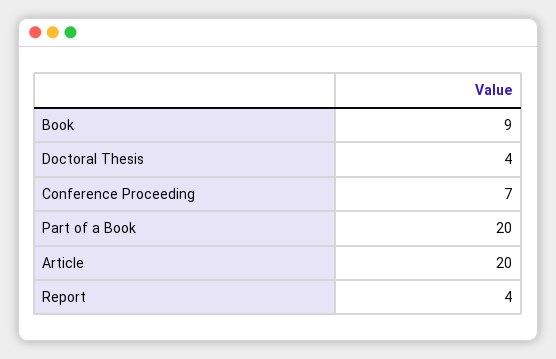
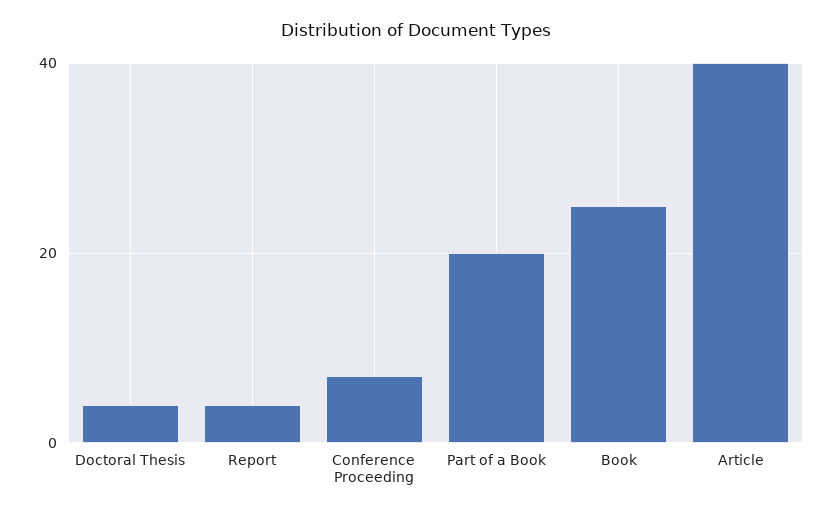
Book: 9 -> 25
Article: 20 -> 40

